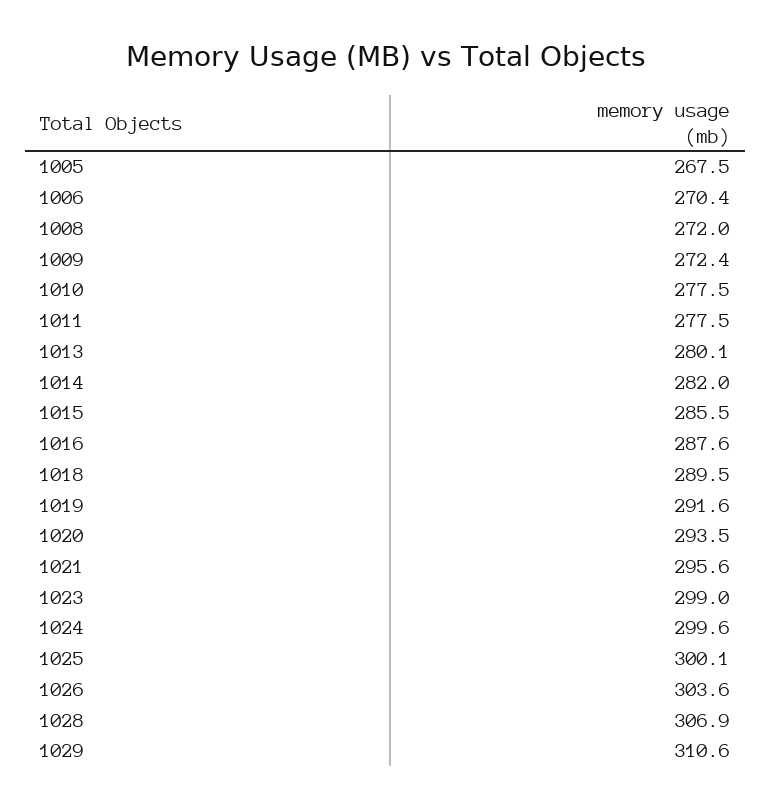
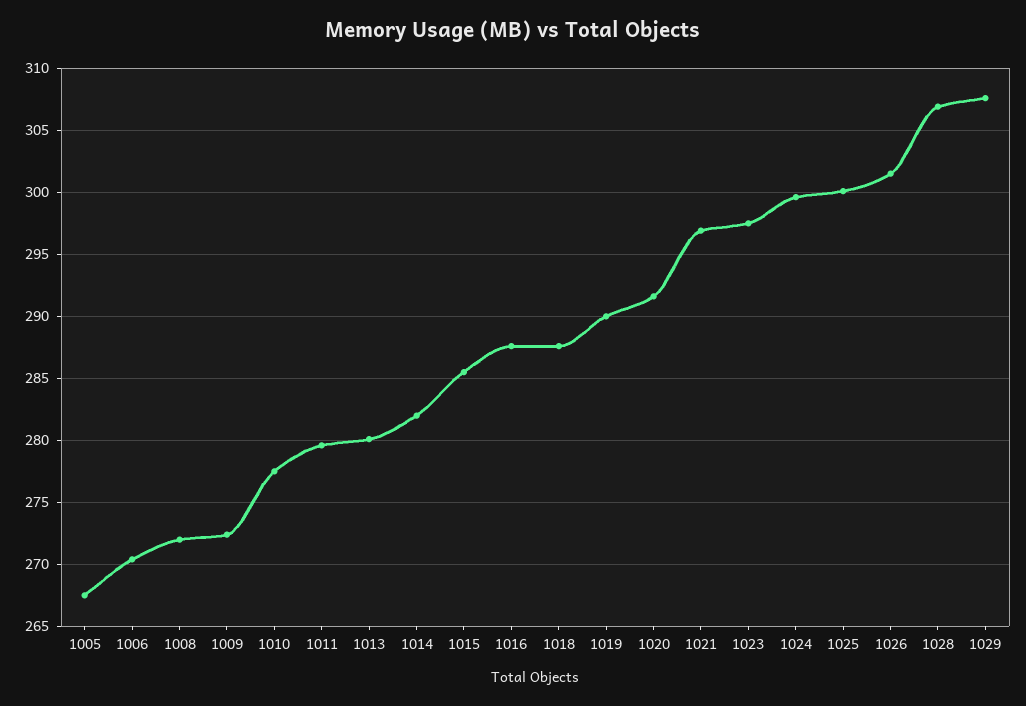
1011: 277.5 -> 279.5
1018: 289.5 -> 287.5
1019: 291.6 -> 290
1020: 293.5 -> 291.5
1021: 295.6 -> 297
1023: 299 -> 297.5
1026: 303.6 -> 301.5
1029: 310.6 -> 307.5

